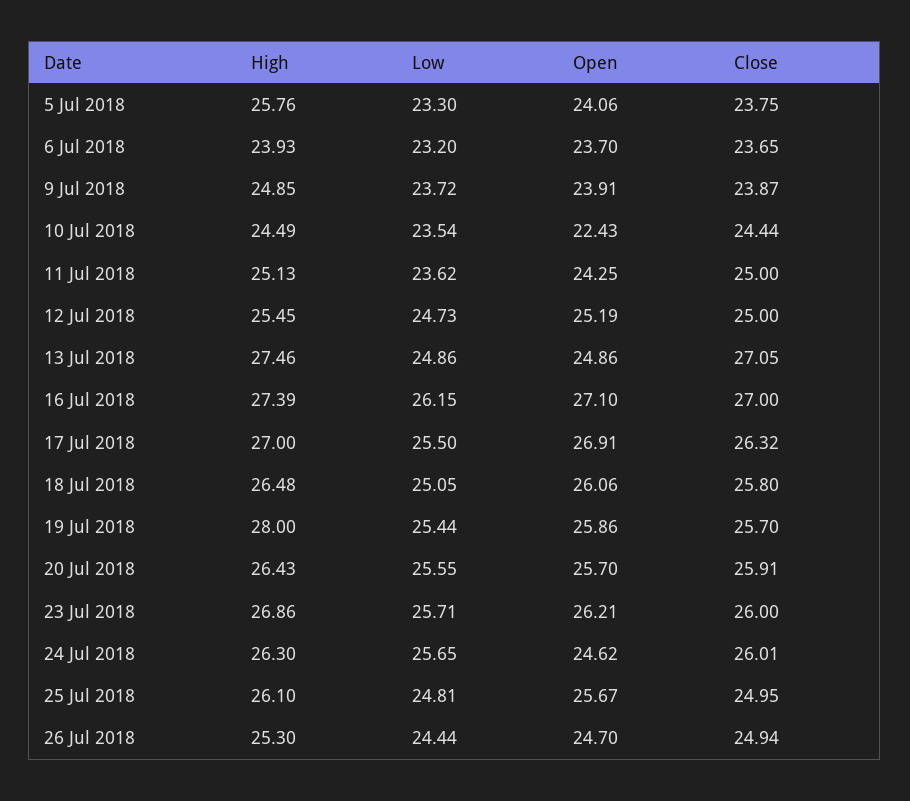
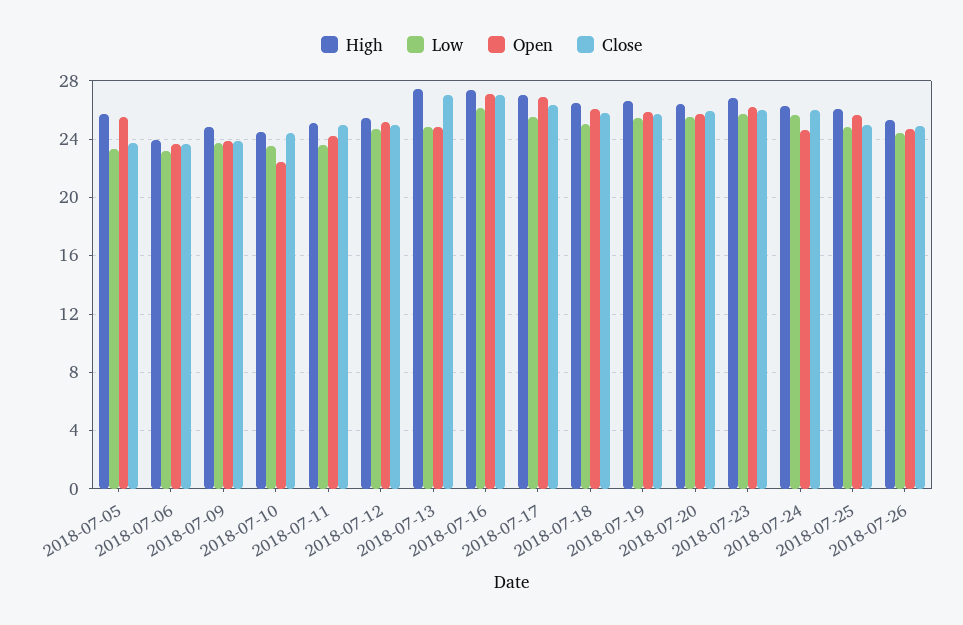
Open, 5 Jul 2018: 24.06 -> 25.5
High, 19 Jul 2018: 28 -> 26.5

